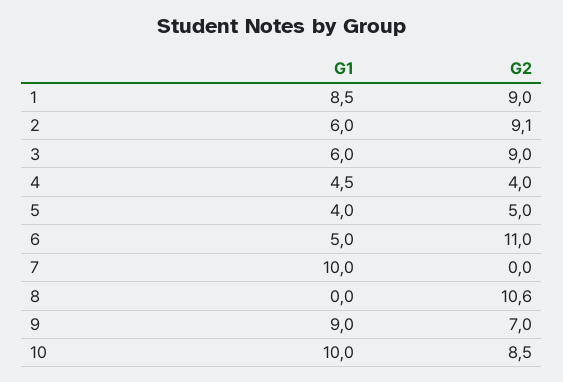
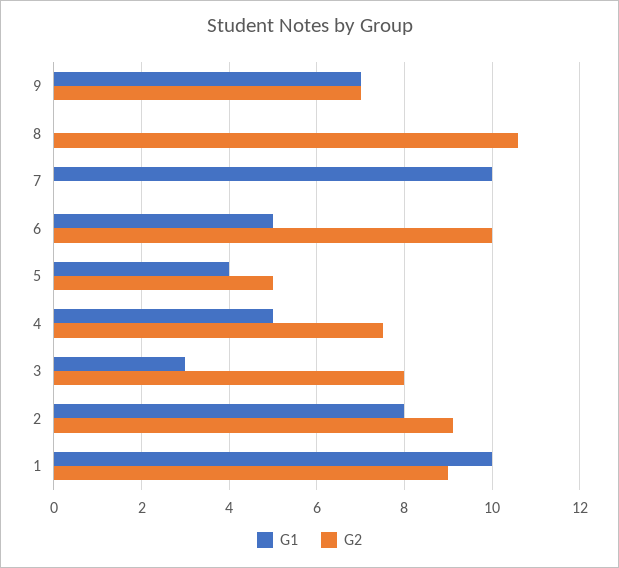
G1, 1: 8.5 -> 10
G1, 2: 6 -> 8
G1, 3: 6 -> 3
G2, 3: 9 -> 8
G1, 4: 4.5 -> 5
G2, 4: 4 -> 7.5
G2, 6: 11 -> 10
G1, 9: 9 -> 7
G1, 10: 10 -> none
G2, 10: 8.5 -> none

